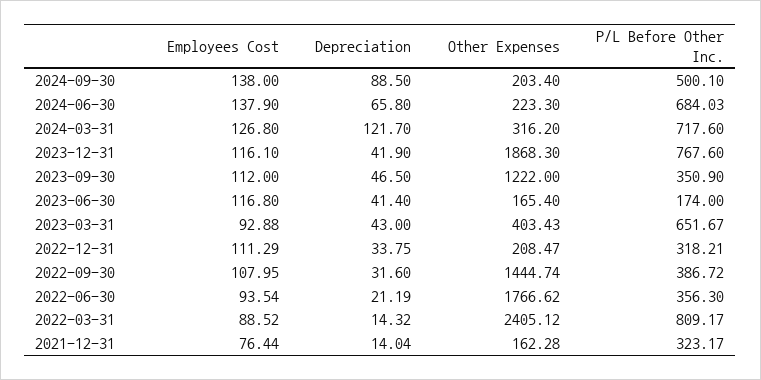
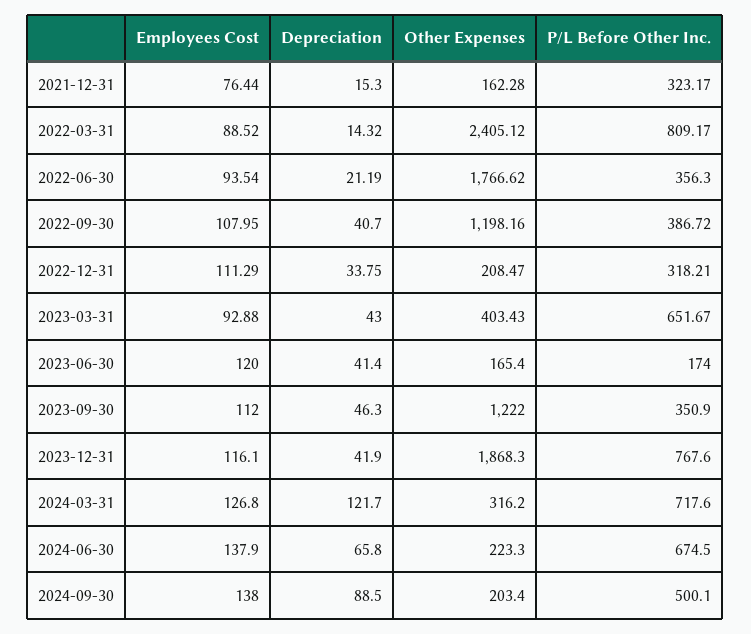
P/L Before Other Inc., 2024-06-30: 684.03 -> 674.5
Depreciation, 2023-09-30: 46.5 -> 46.3
Employees Cost, 2023-06-30: 116.8 -> 120
Depreciation, 2022-09-30: 31.6 -> 40.7
Other Expenses, 2022-09-30: 1444.74 -> 1198.16
Depreciation, 2021-12-31: 14.04 -> 15.3

